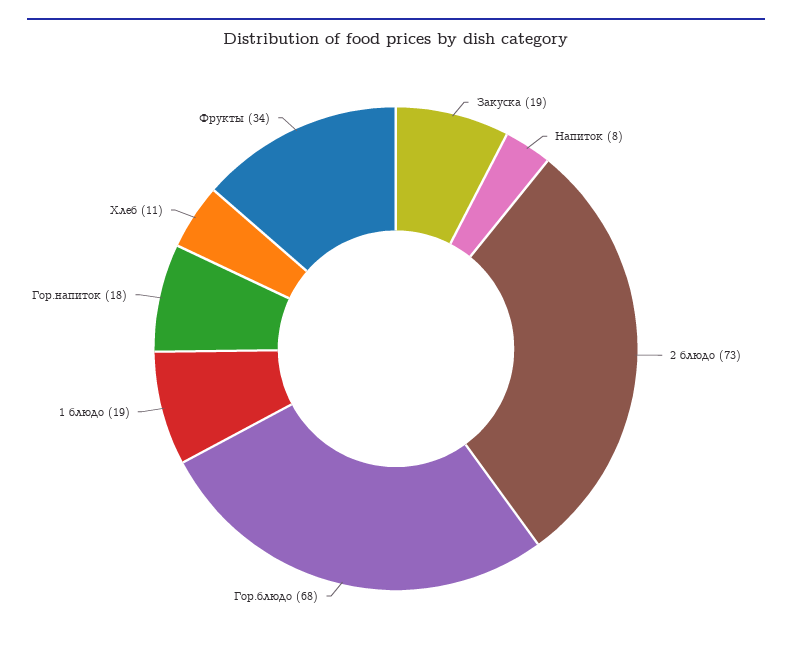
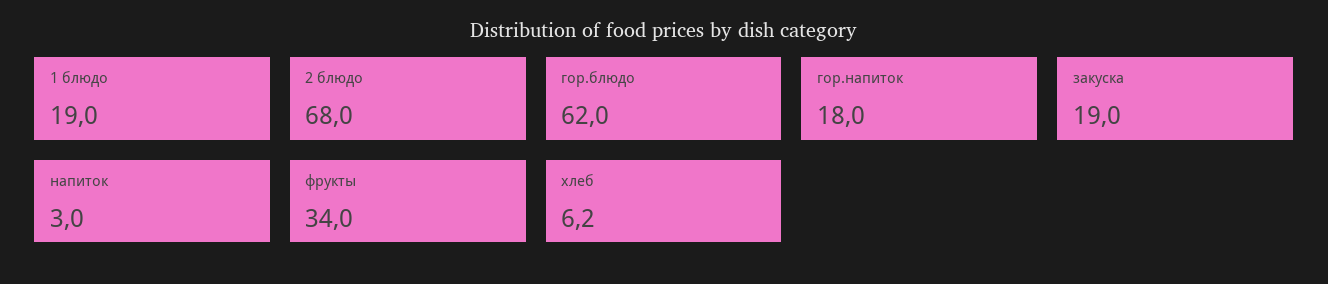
Напиток: 8 -> 3
2 блюдо: 73 -> 68
Гор.блюдо: 68 -> 62
Хлеб: 11 -> 6.2

